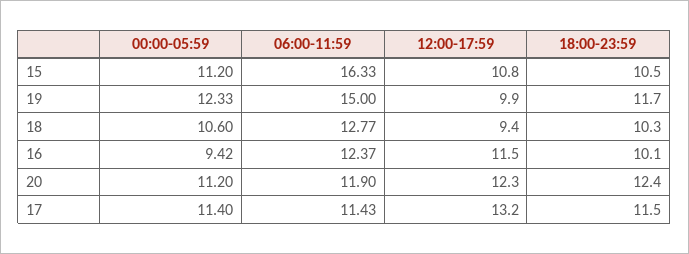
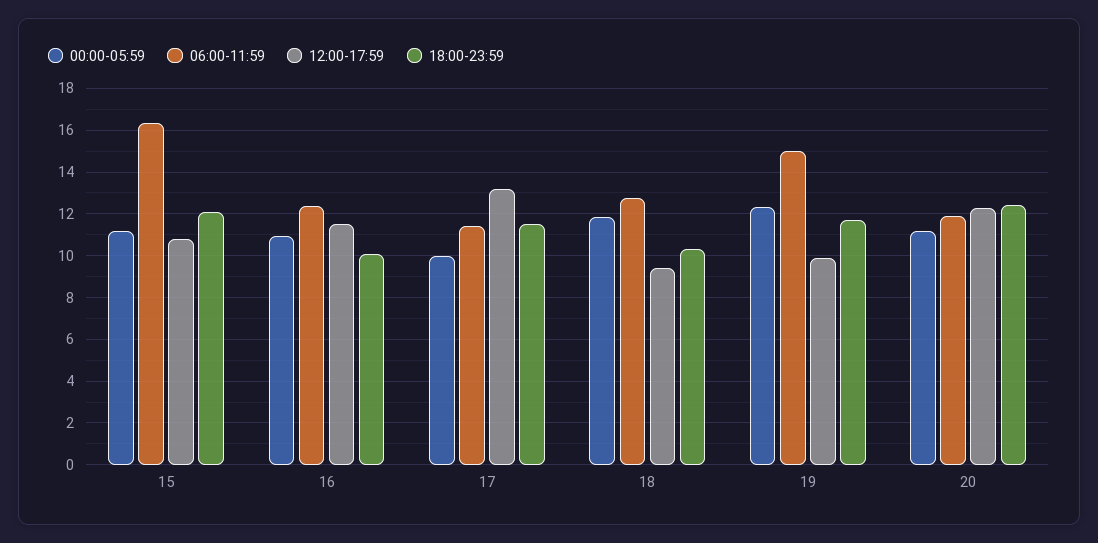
18:00-23:59, 15: 10.5 -> 12
00:00-05:59, 18: 10.6 -> 12
00:00-05:59, 16: 9.42 -> 11
00:00-05:59, 17: 11.4 -> 10

